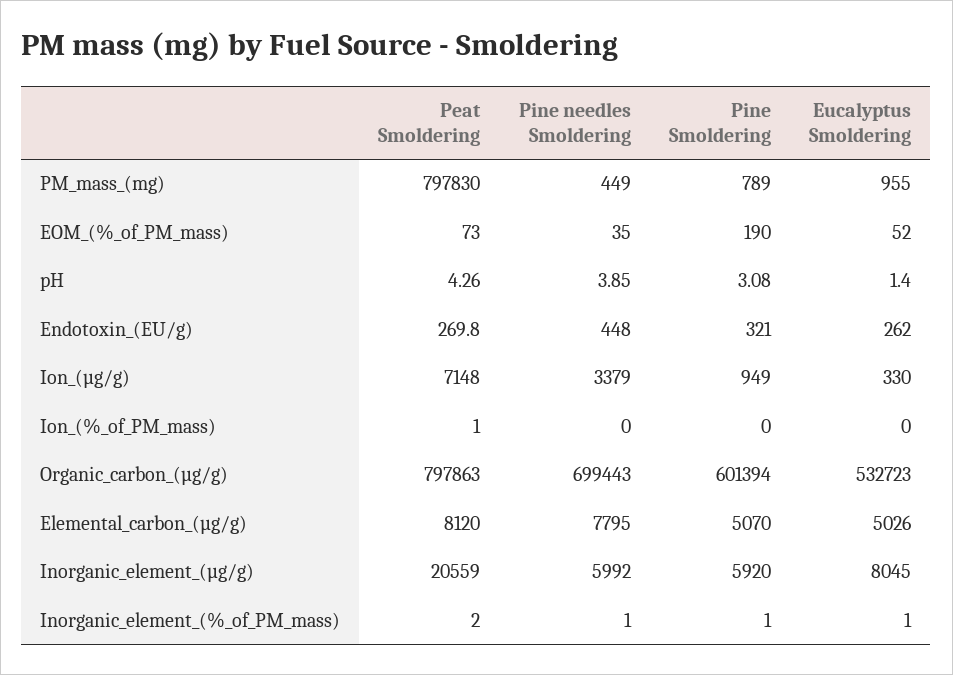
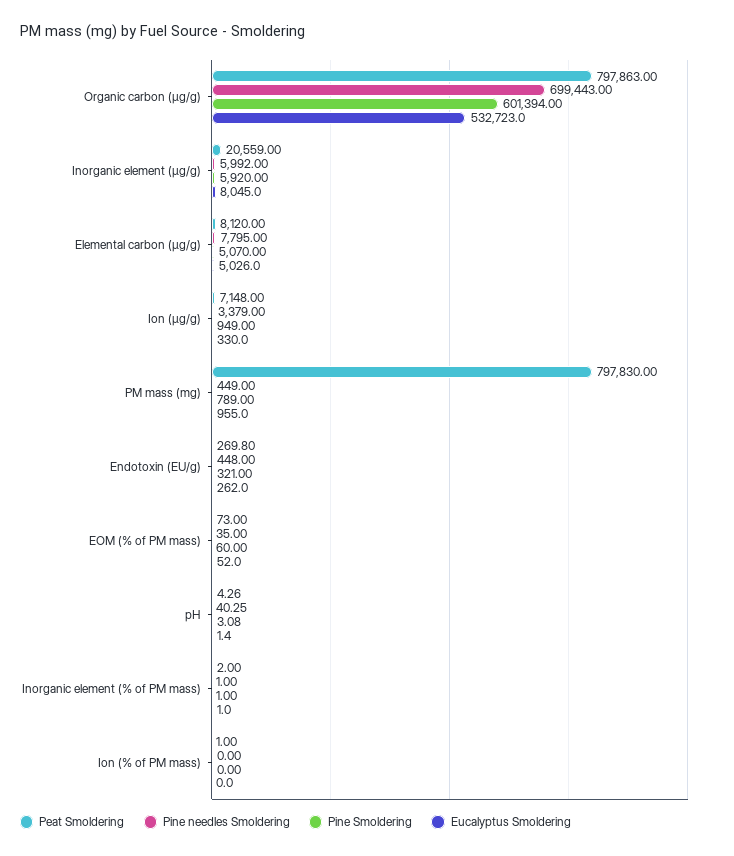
Pine Smoldering, EOM_(%_of_PM_mass): 190 -> 60
Pine needles Smoldering, pH: 3.85 -> 40.25

